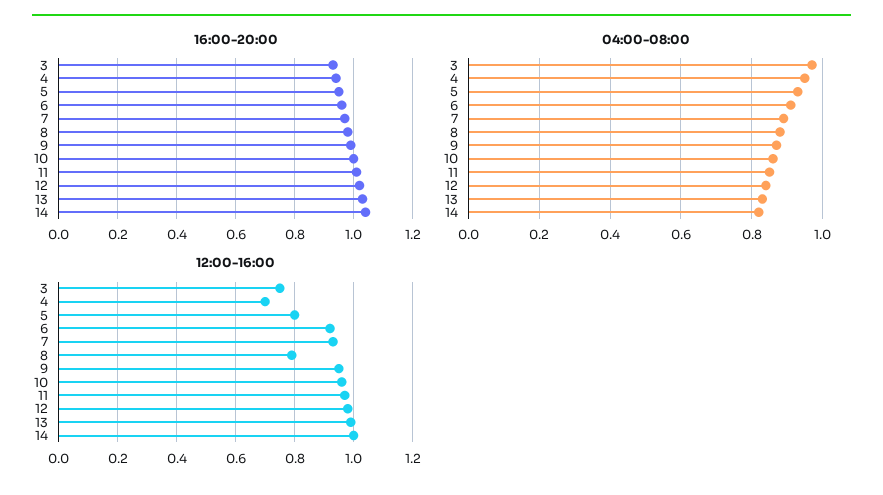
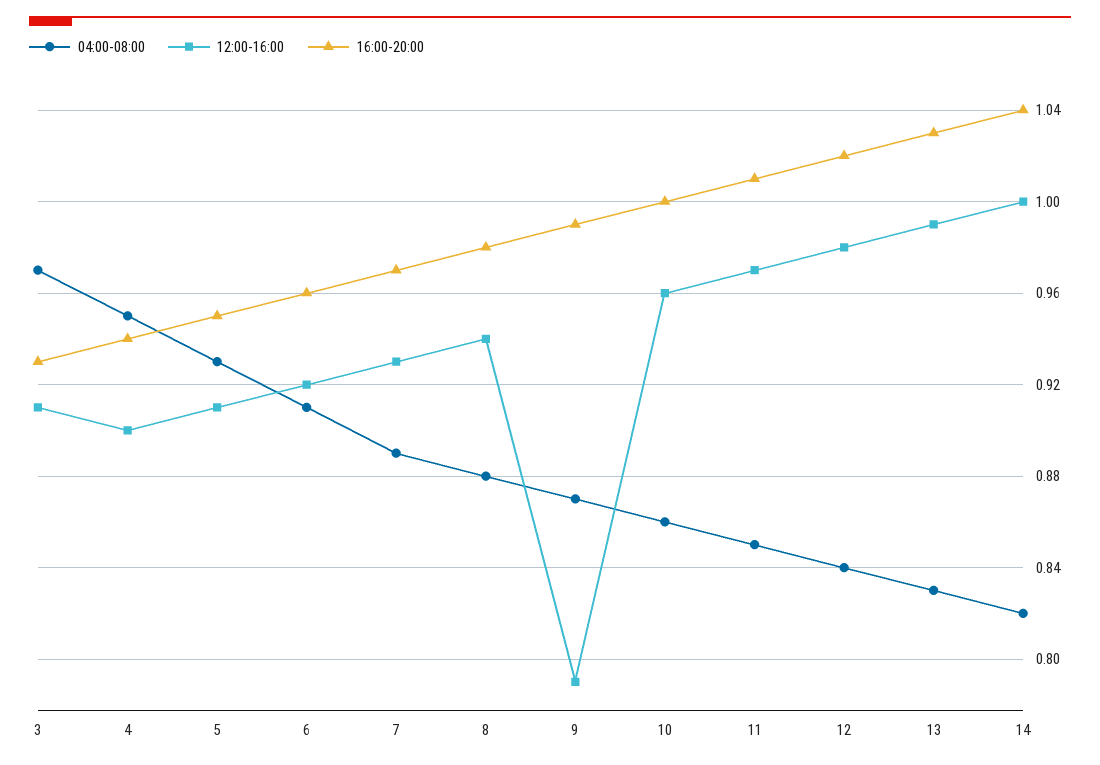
12:00-16:00, 3: 0.75 -> 0.91
12:00-16:00, 4: 0.7 -> 0.9
12:00-16:00, 5: 0.8 -> 0.91
12:00-16:00, 8: 0.8 -> 0.94
12:00-16:00, 9: 0.95 -> 0.79

